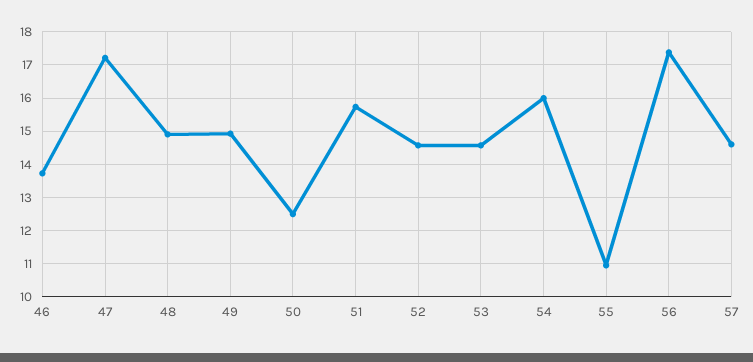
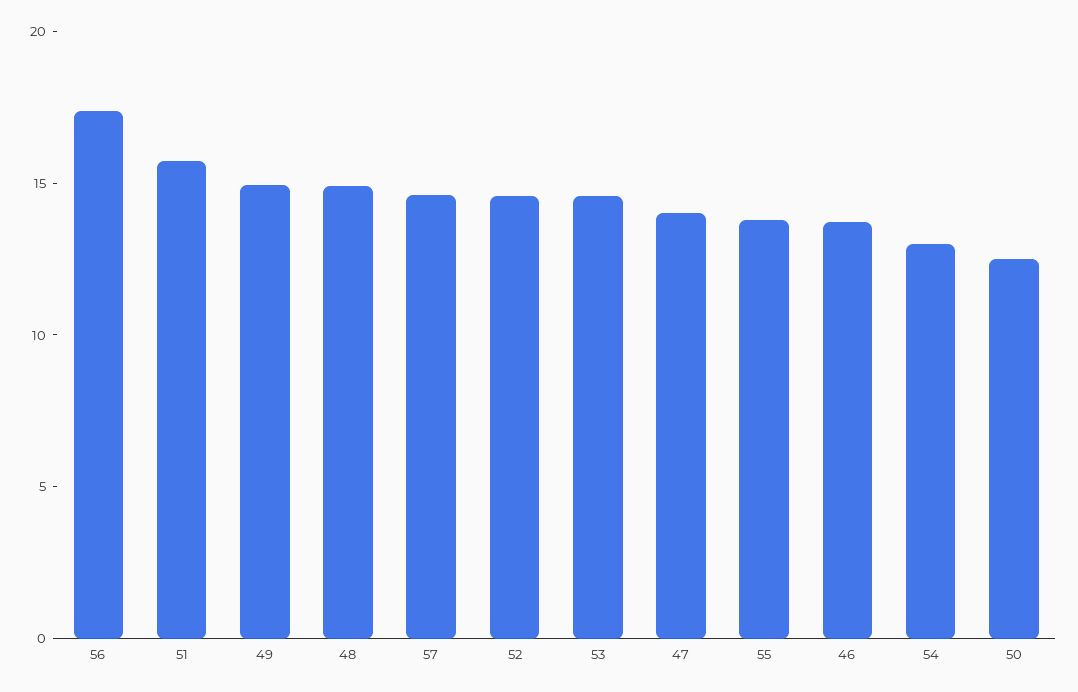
47: 17.2 -> 14
54: 16 -> 13
55: 11 -> 14

